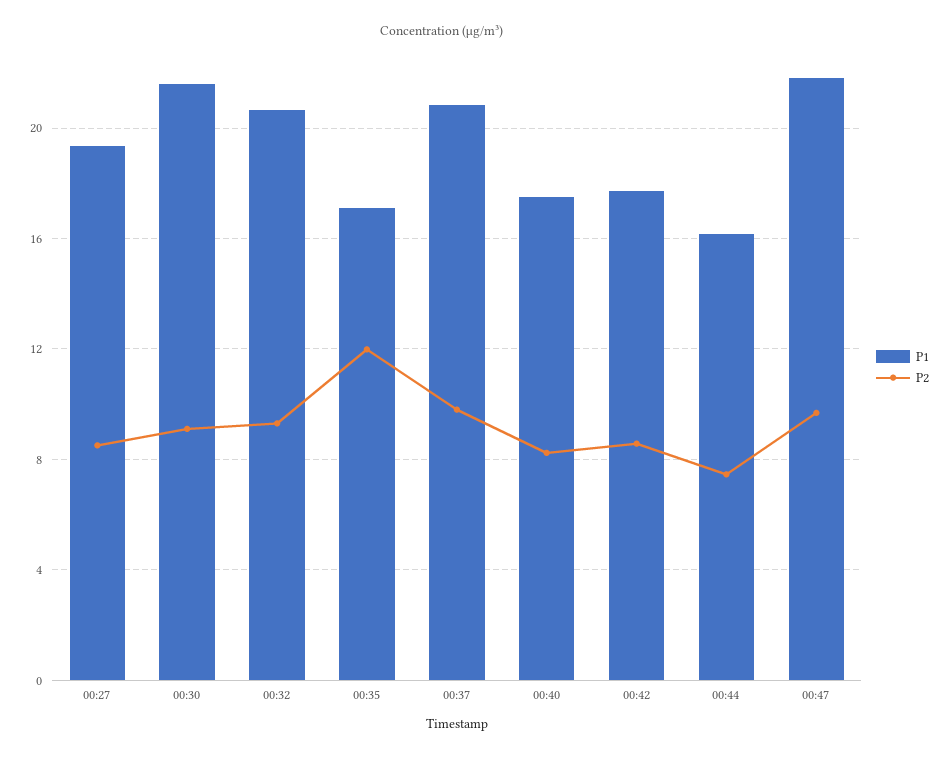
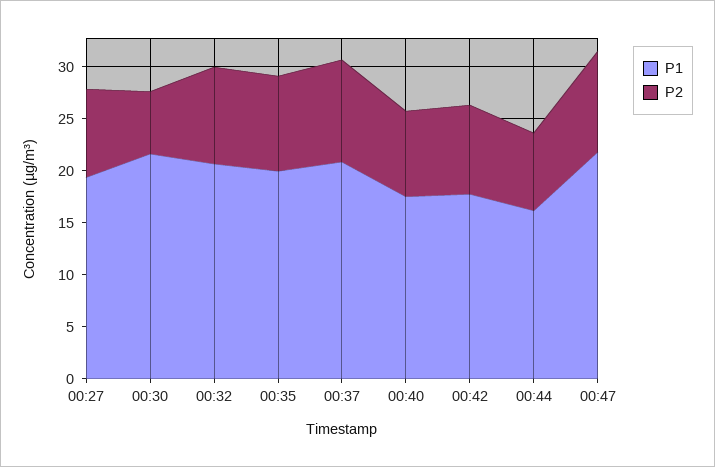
P2, 00:30: 9 -> 6
P1, 00:35: 17 -> 20
P2, 00:35: 12 -> 9

